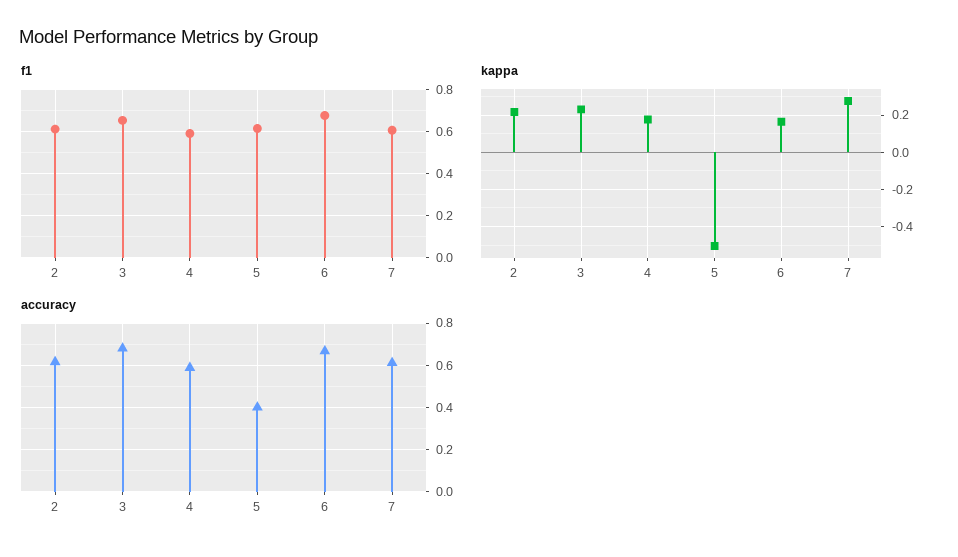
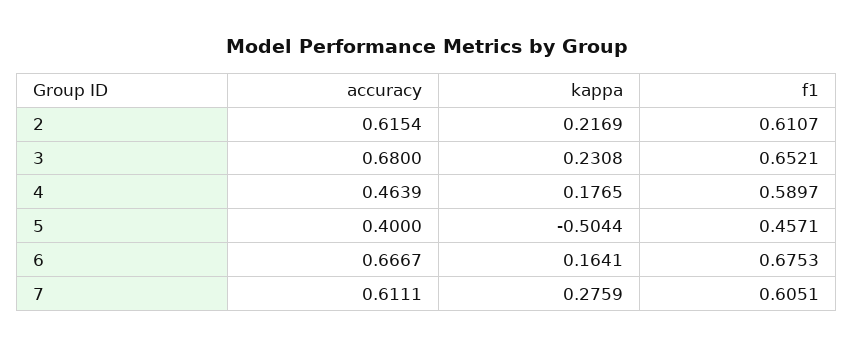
f1, 5: 0.6 -> 0.4571
accuracy, 4: 0.6 -> 0.4639

